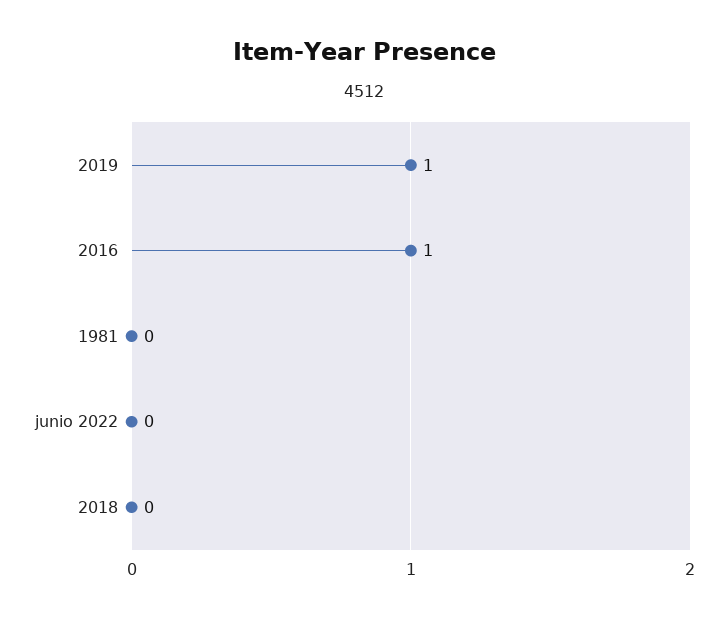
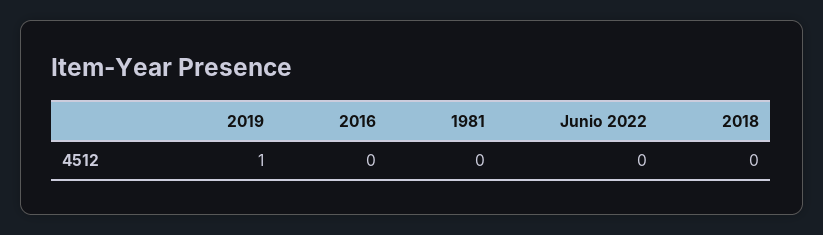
2016: 1 -> 0

